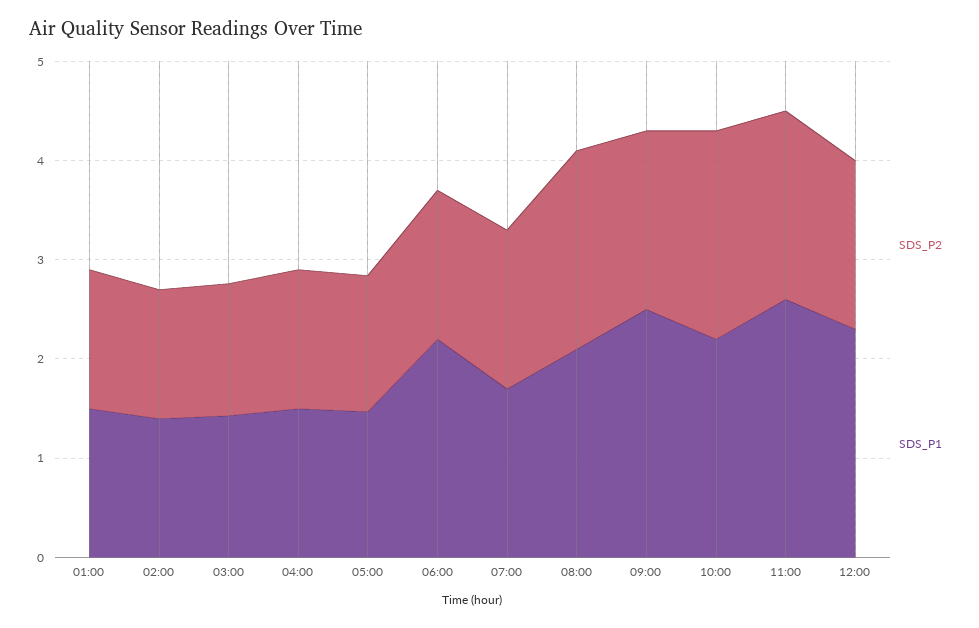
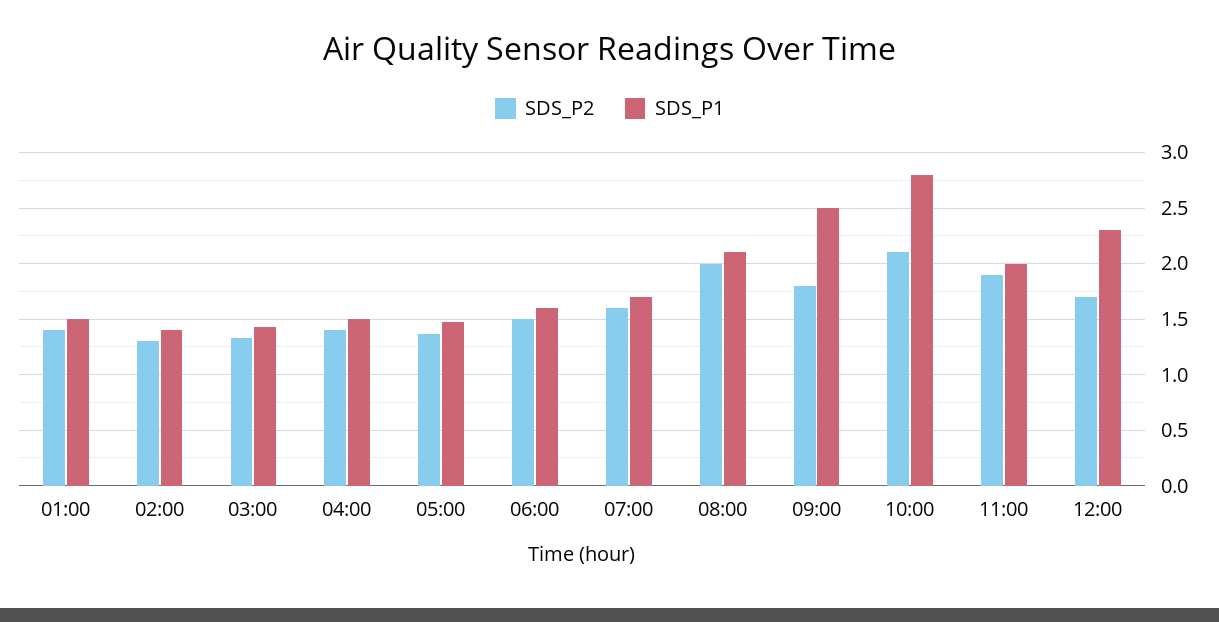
SDS_P1, 06:00: 2.2 -> 1.6
SDS_P1, 10:00: 2.2 -> 2.8
SDS_P1, 11:00: 2.6 -> 2

